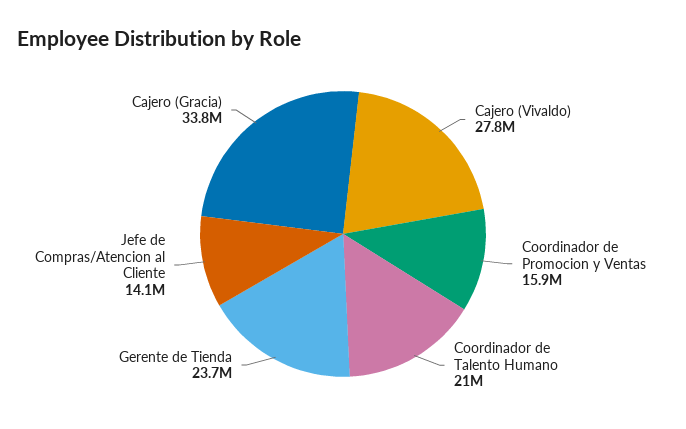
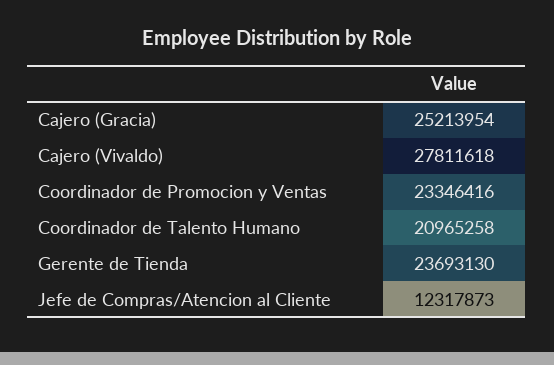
Coordinador de Promocion y Ventas: 15900000 -> 23346416
Jefe de Compras/Atencion al Cliente: 14100000 -> 12317873
Cajero (Gracia): 33800000 -> 25213954

